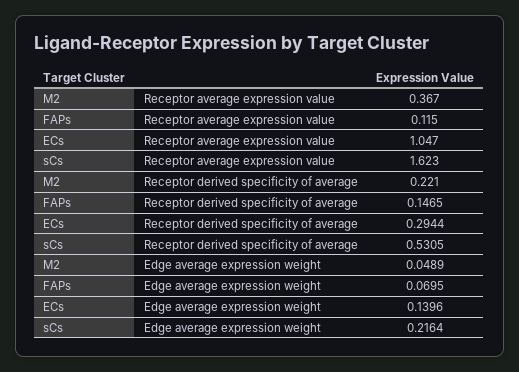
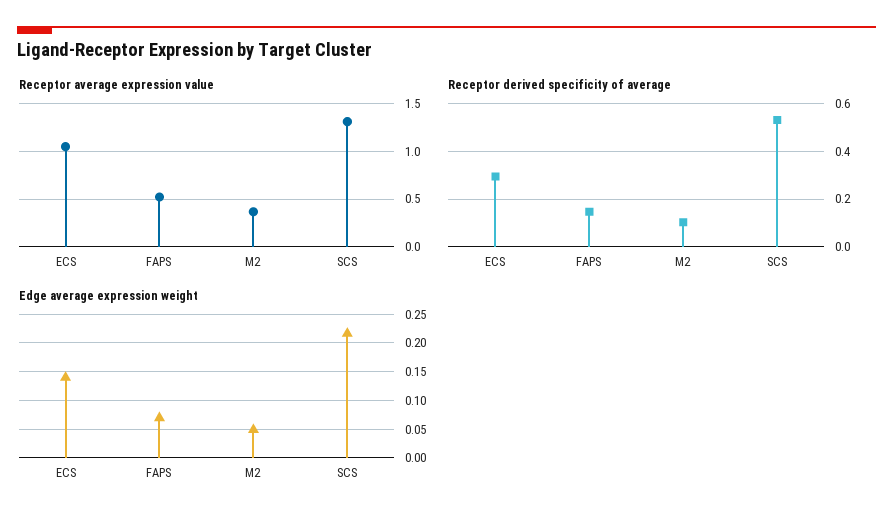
Receptor average expression value, FAPs: 0.115 -> 0.5
Receptor average expression value, sCs: 1.623 -> 1.3
Receptor derived specificity of average, M2: 0.221 -> 0.1

